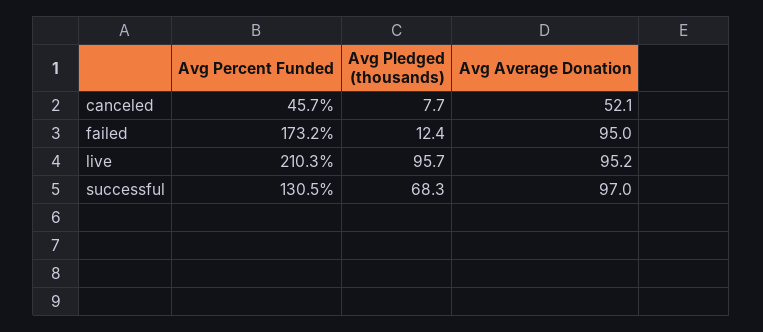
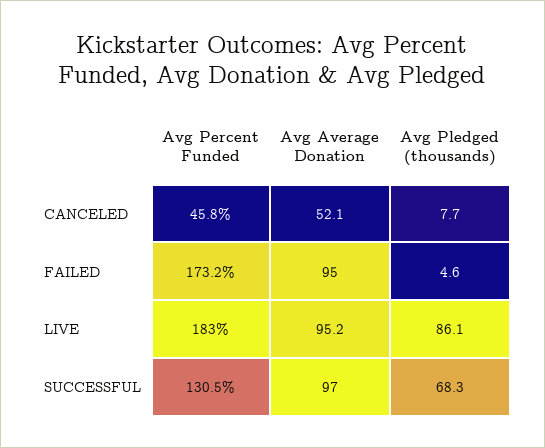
Avg Percent Funded, canceled: 45.7 -> 45.8
Avg Pledged (thousands), failed: 12.4 -> 4.6
Avg Percent Funded, live: 210.3 -> 183
Avg Pledged (thousands), live: 95.7 -> 86.1

